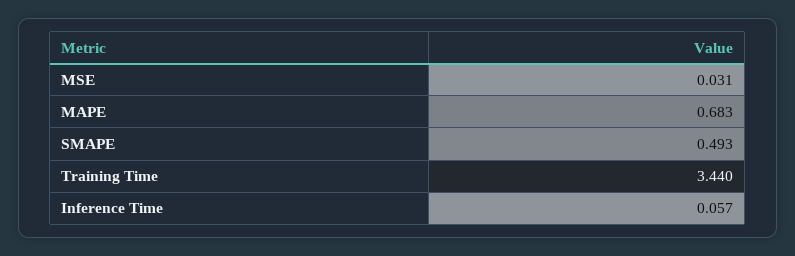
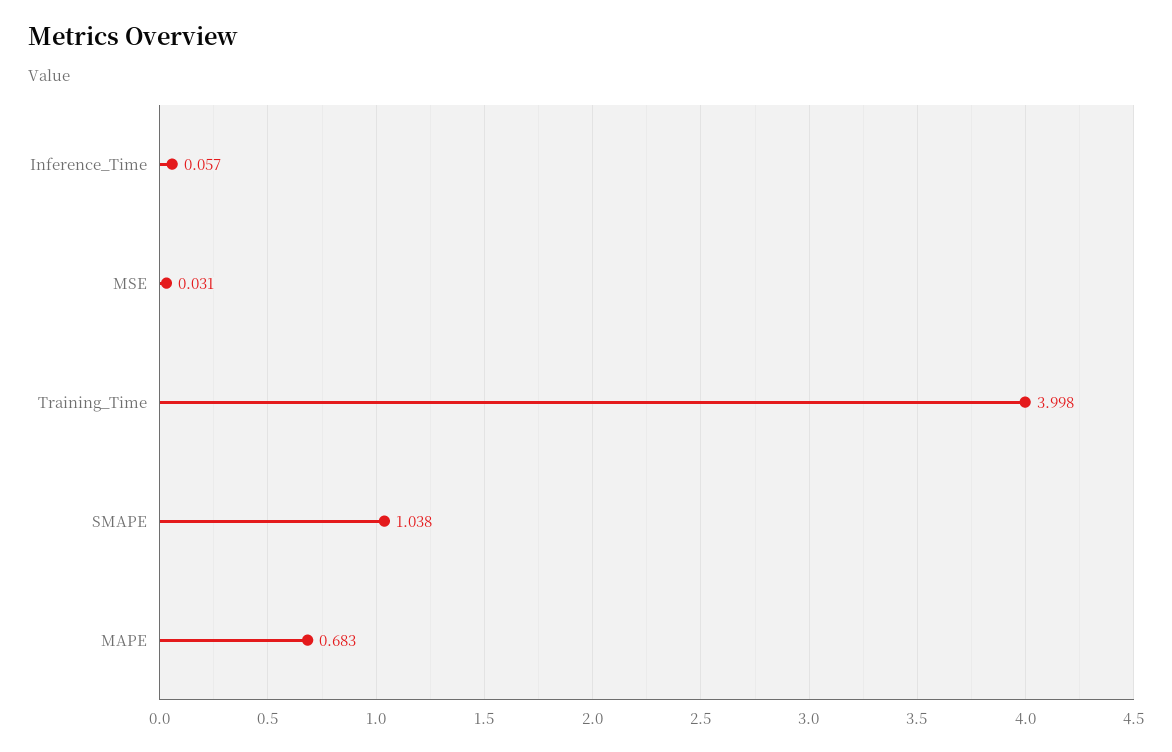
SMAPE: 0.493 -> 1.038
Training Time: 3.44 -> 3.998

